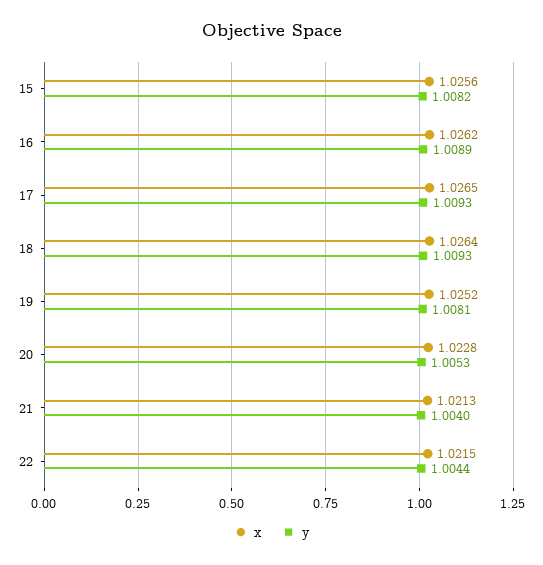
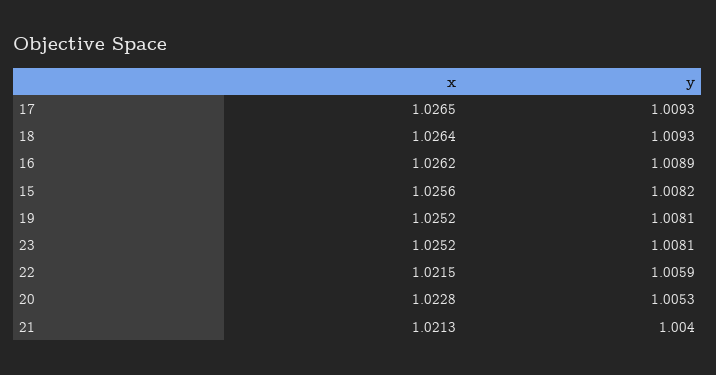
y, 22: 1.0044 -> 1.0059
x, 23: none -> 1.0252
y, 23: none -> 1.0081

